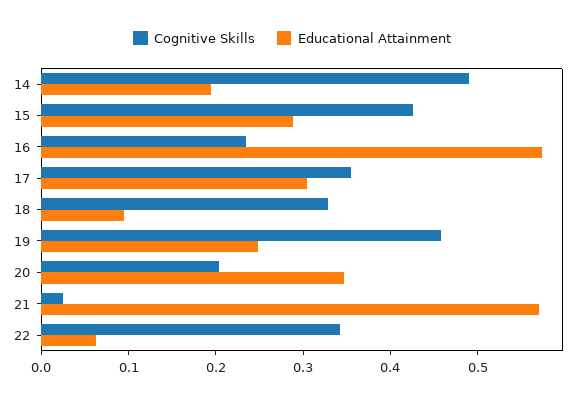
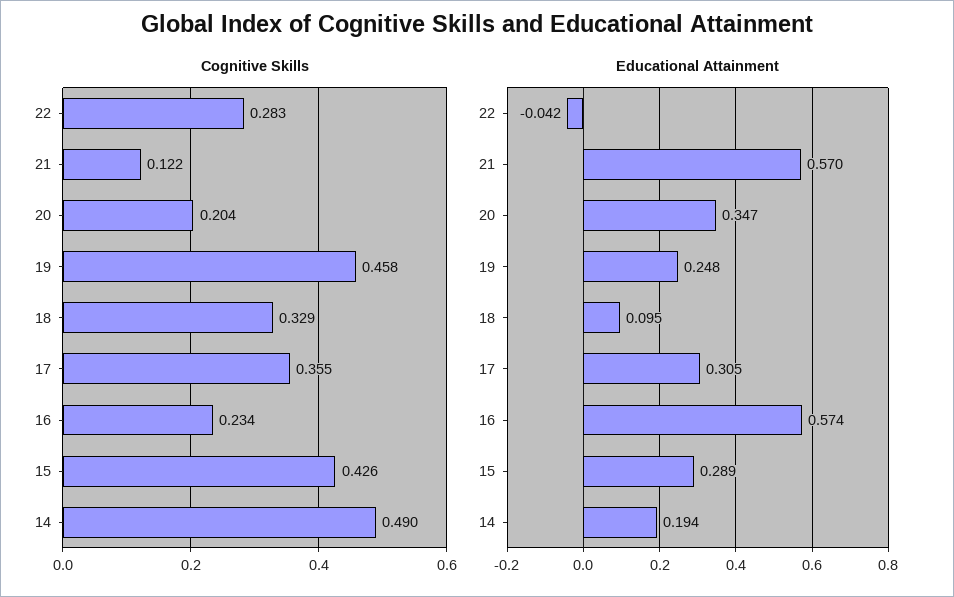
Cognitive Skills, 21: 0.02 -> 0.122
Cognitive Skills, 22: 0.34 -> 0.283
Educational Attainment, 22: 0.06 -> -0.042

